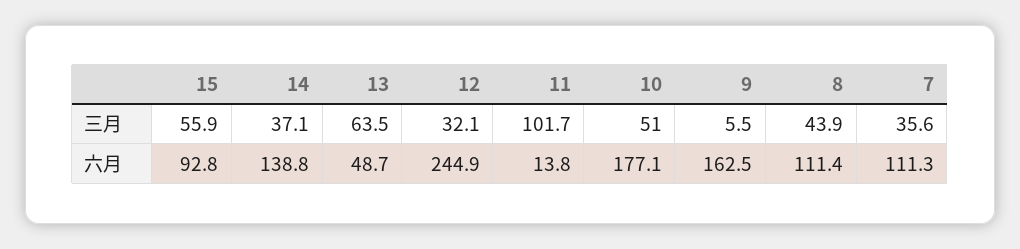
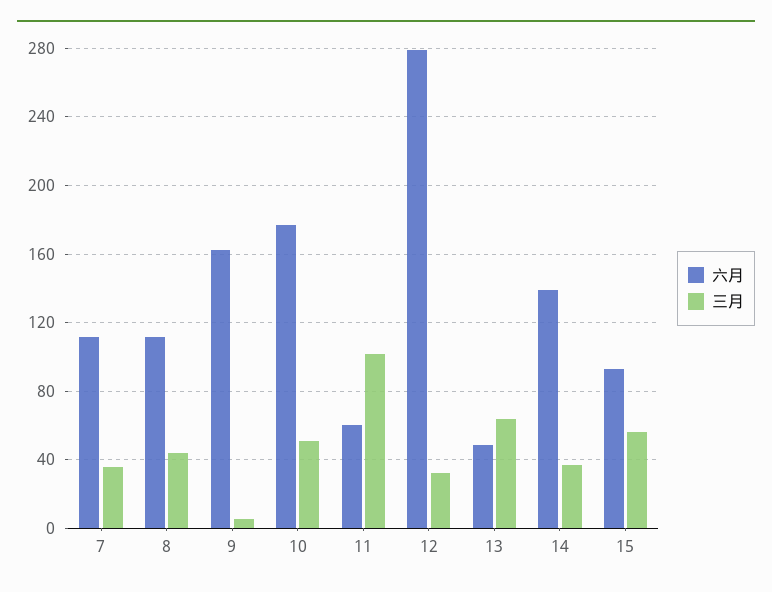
六月, 12: 244.9 -> 280
六月, 11: 13.8 -> 60

